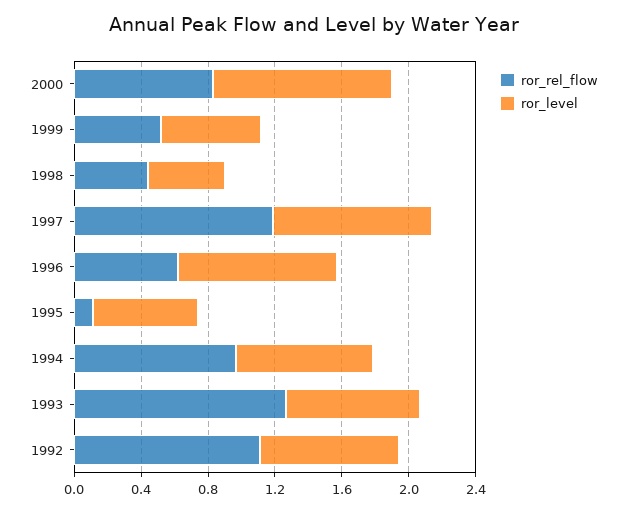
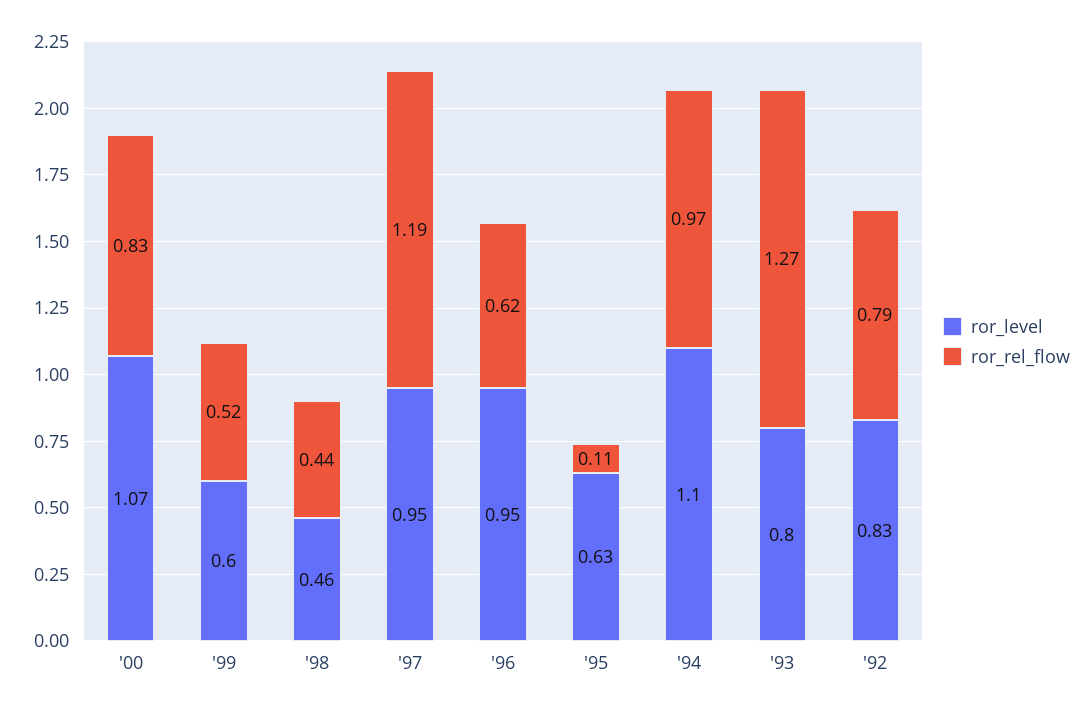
ror_level, 1994: 0.8 -> 1.1
ror_rel_flow, 1992: 1.1 -> 0.79

